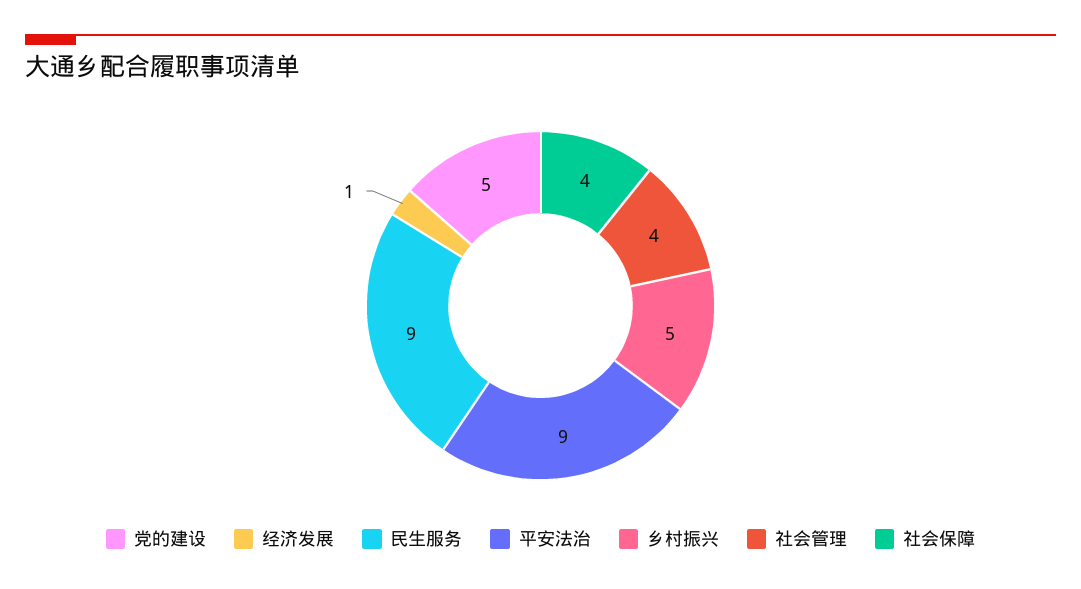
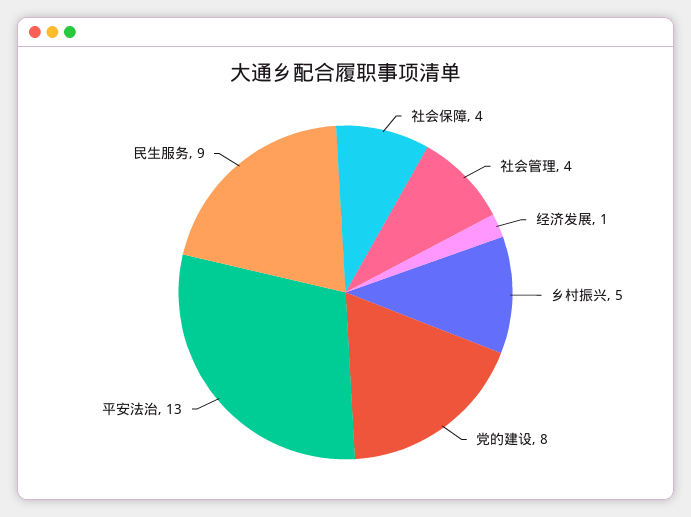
党的建设: 5 -> 8
平安法治: 9 -> 13

